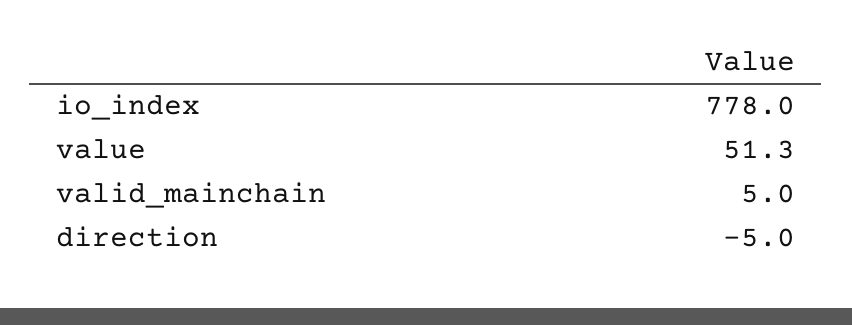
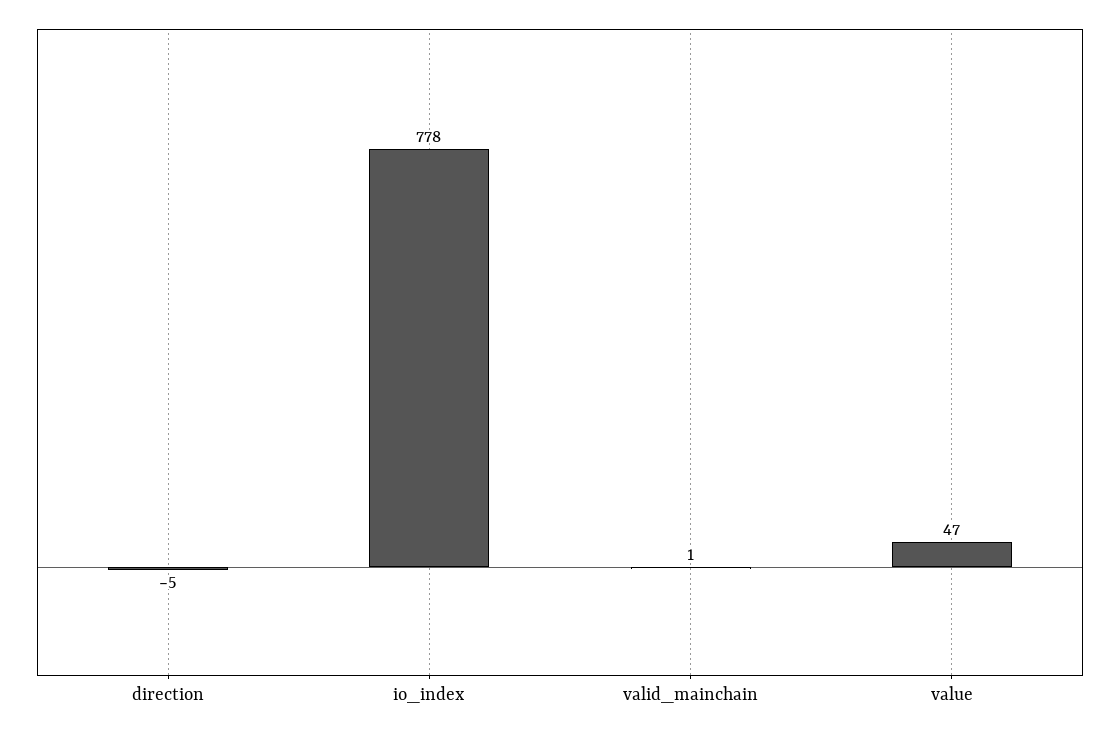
value: 51.3 -> 47
valid_mainchain: 5 -> 1

